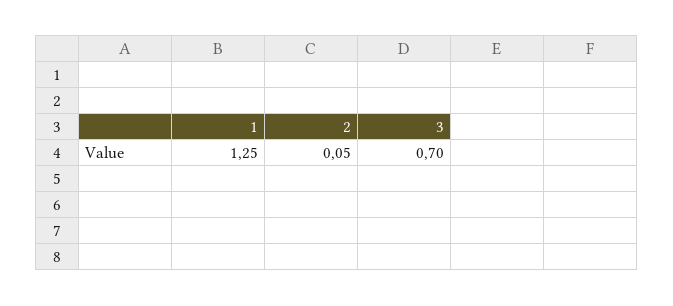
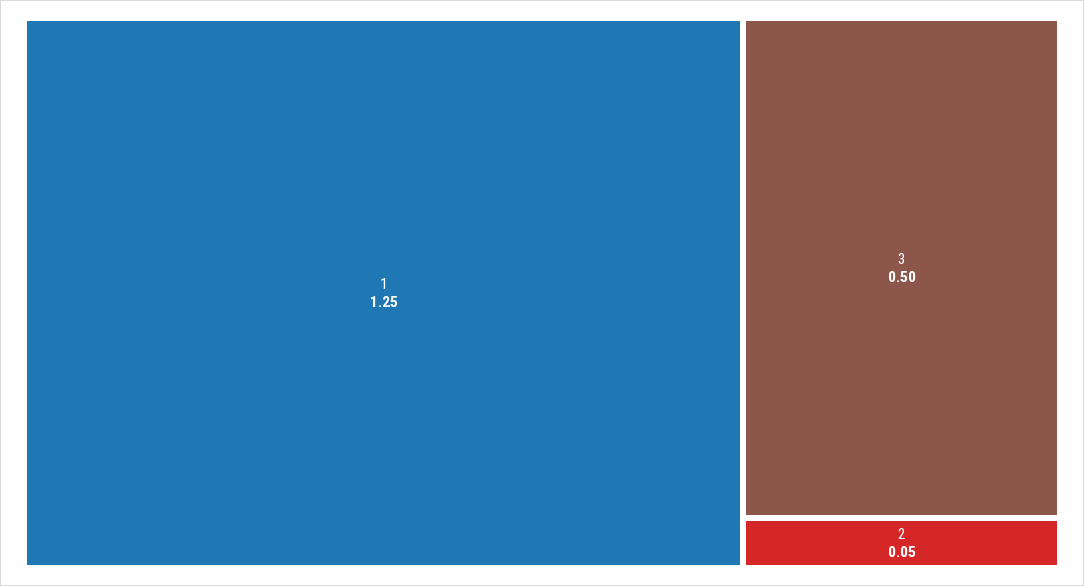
3: 0.7 -> 0.5

